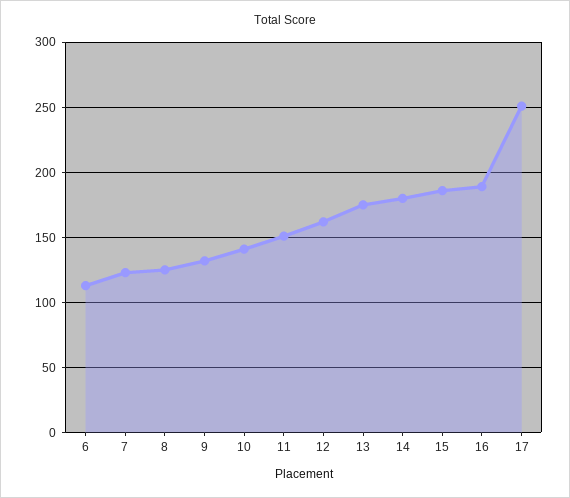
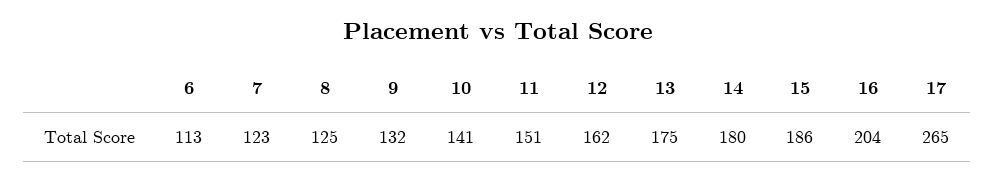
16: 190 -> 204
17: 250 -> 265

